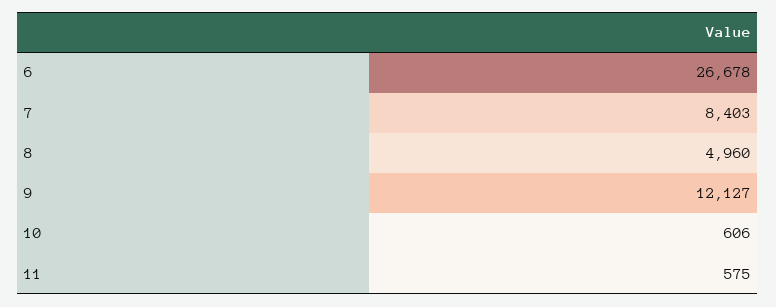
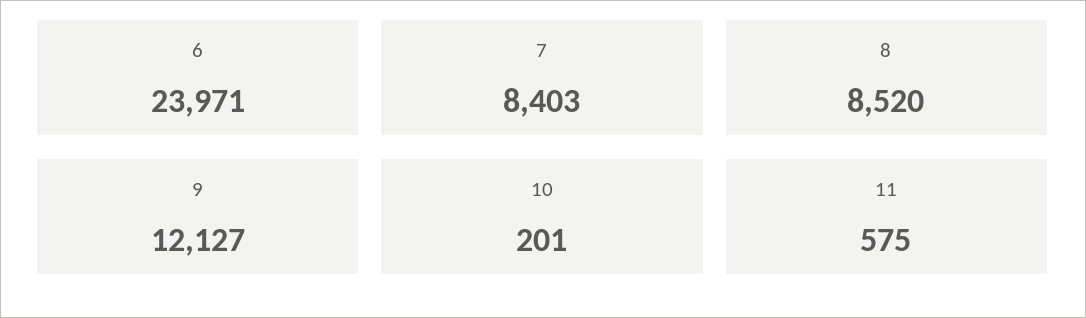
6: 26678 -> 23971
8: 4960 -> 8520
10: 606 -> 201

